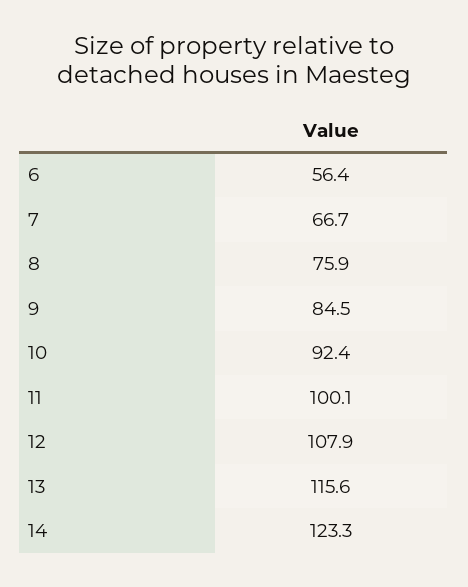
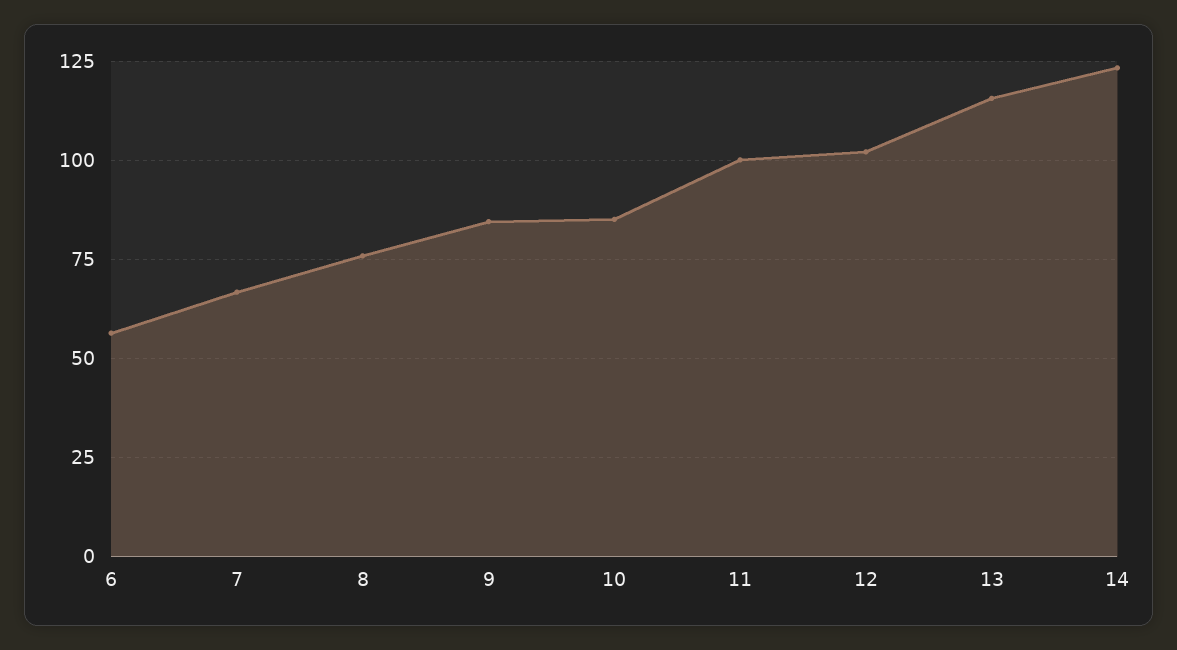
10: 92.4 -> 85
12: 107.9 -> 102.5

